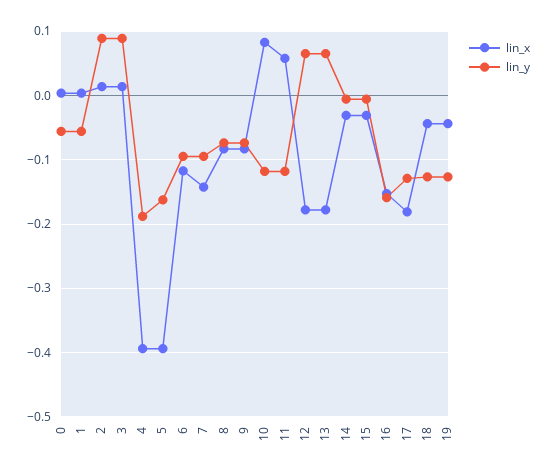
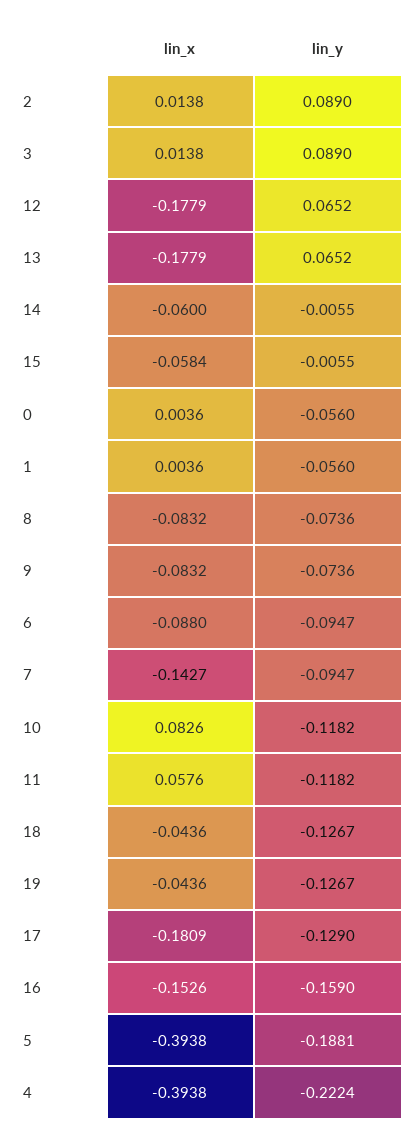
lin_y, 4: -0.19 -> -0.2224
lin_y, 5: -0.16 -> -0.1881
lin_x, 6: -0.12 -> -0.088
lin_x, 14: -0.03 -> -0.06
lin_x, 15: -0.03 -> -0.0584

